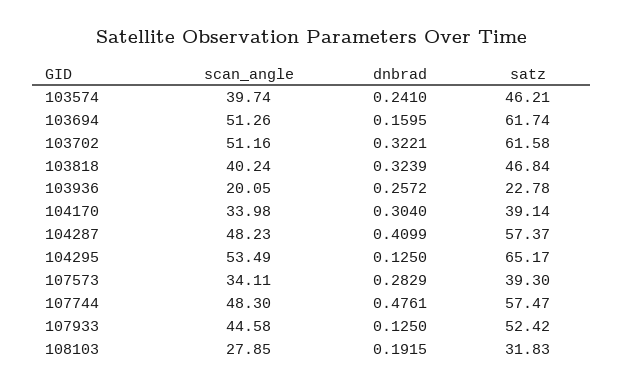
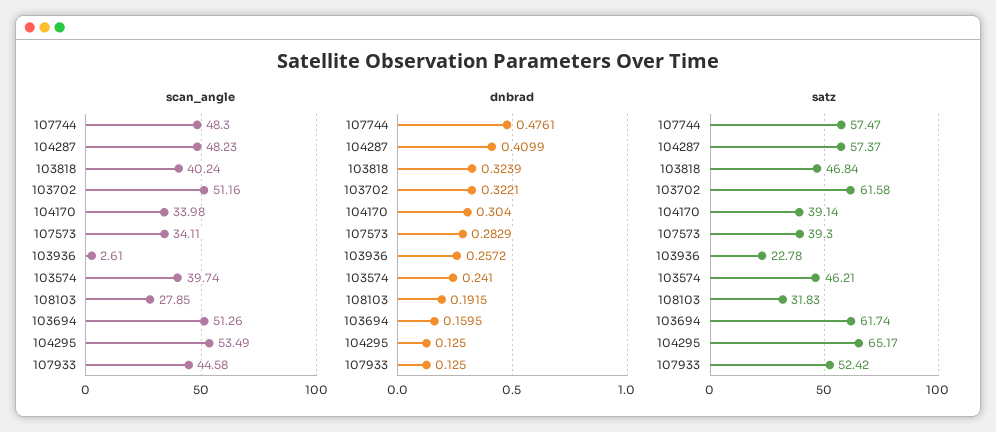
scan_angle, 103936: 20.05 -> 2.61

